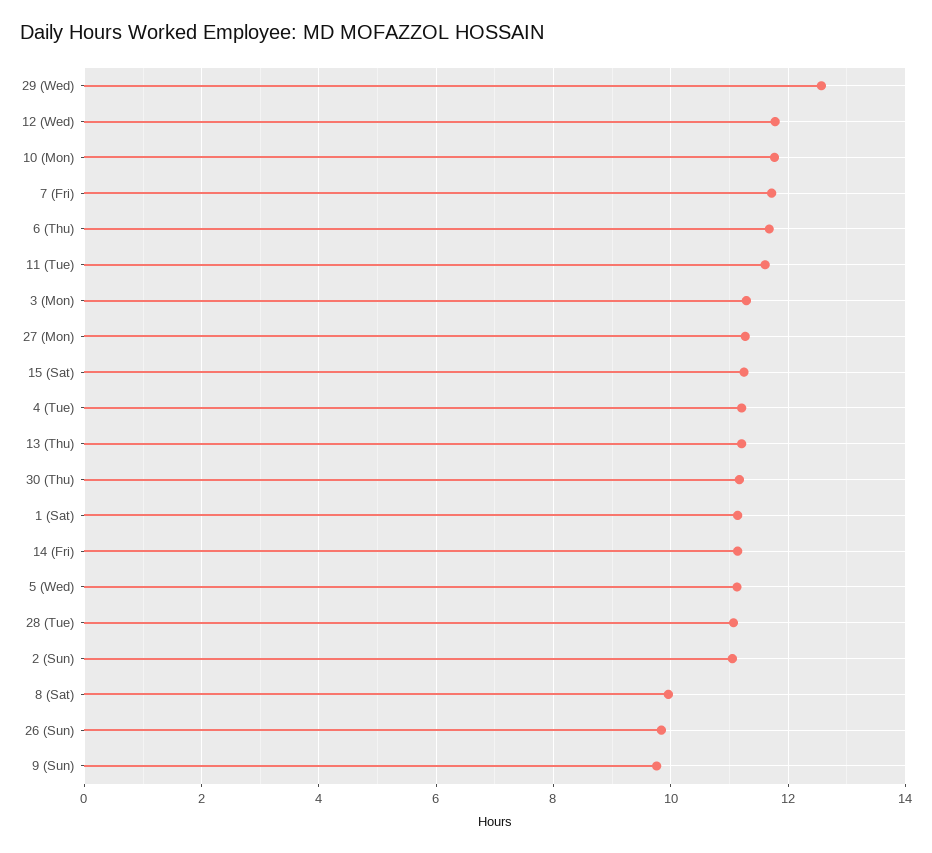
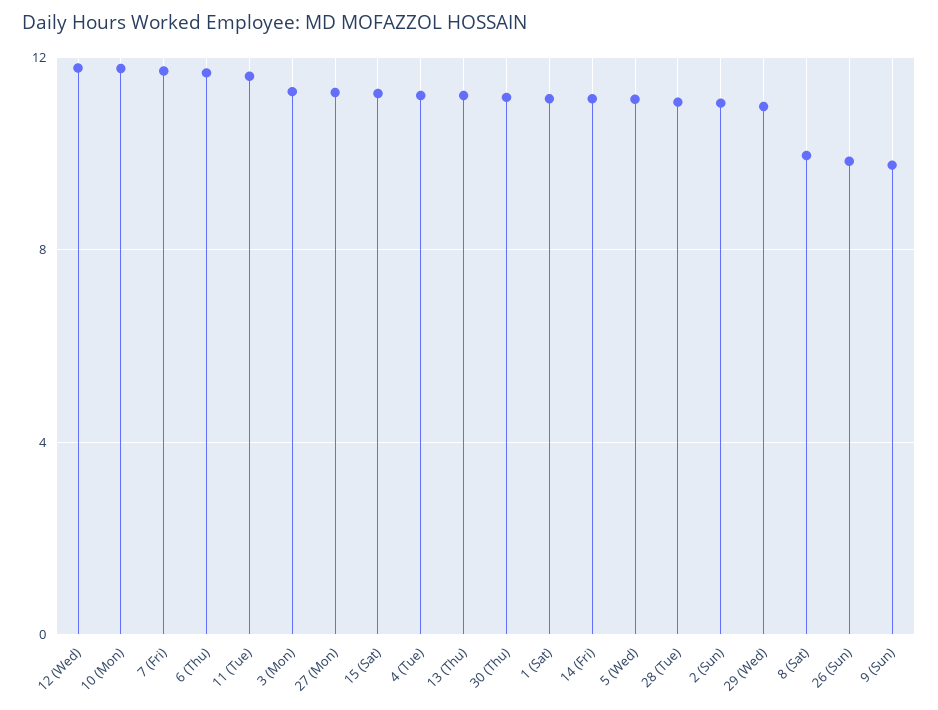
29 (Wed): 12.6 -> 11

